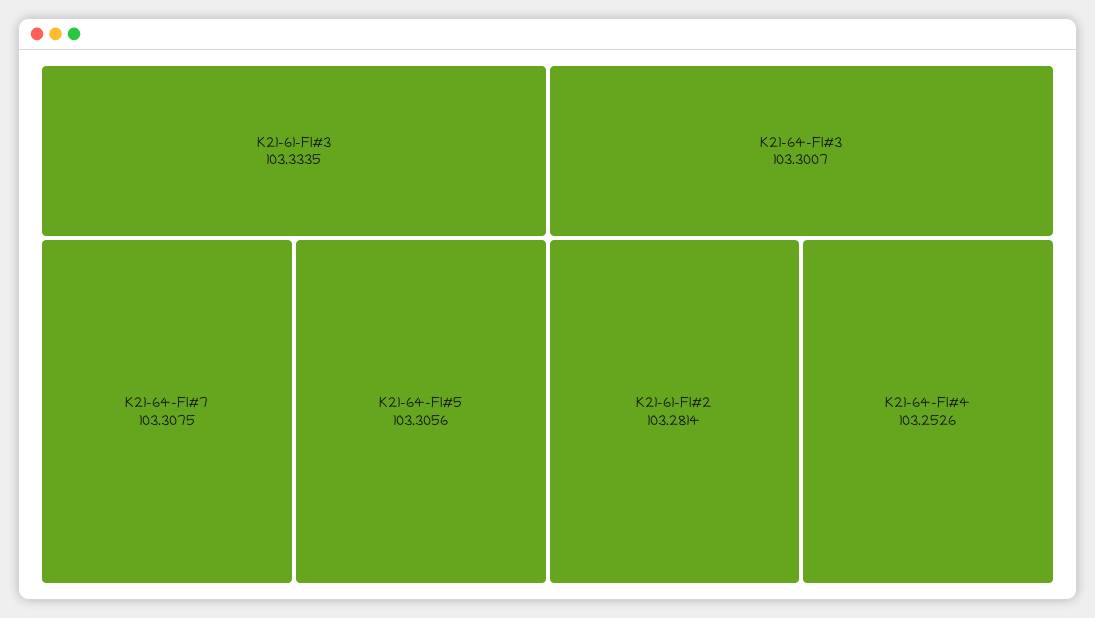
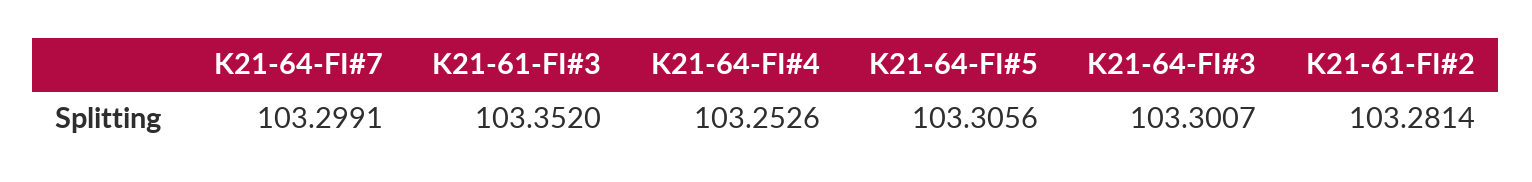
K21-61-FI#3: 103.3335 -> 103.352
K21-64-FI#7: 103.3075 -> 103.2991

